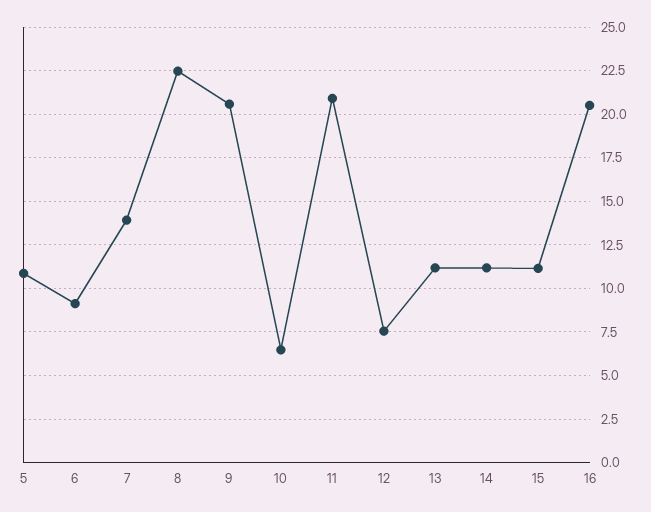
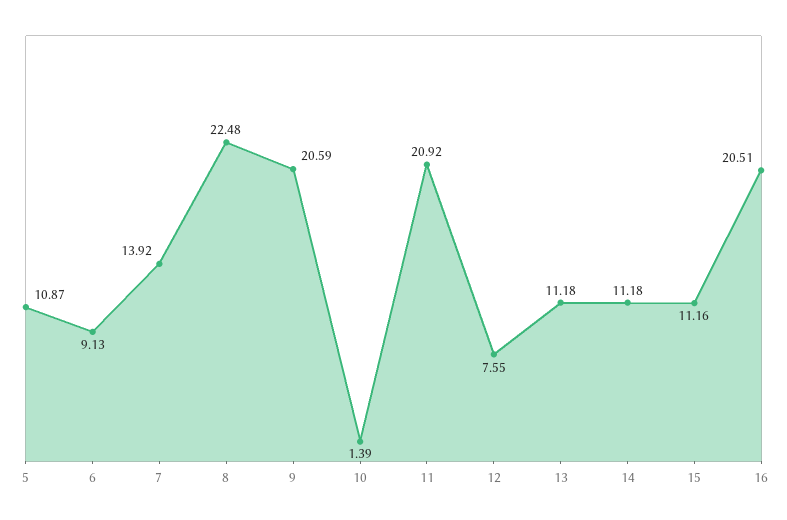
10: 6.5 -> 1.39

